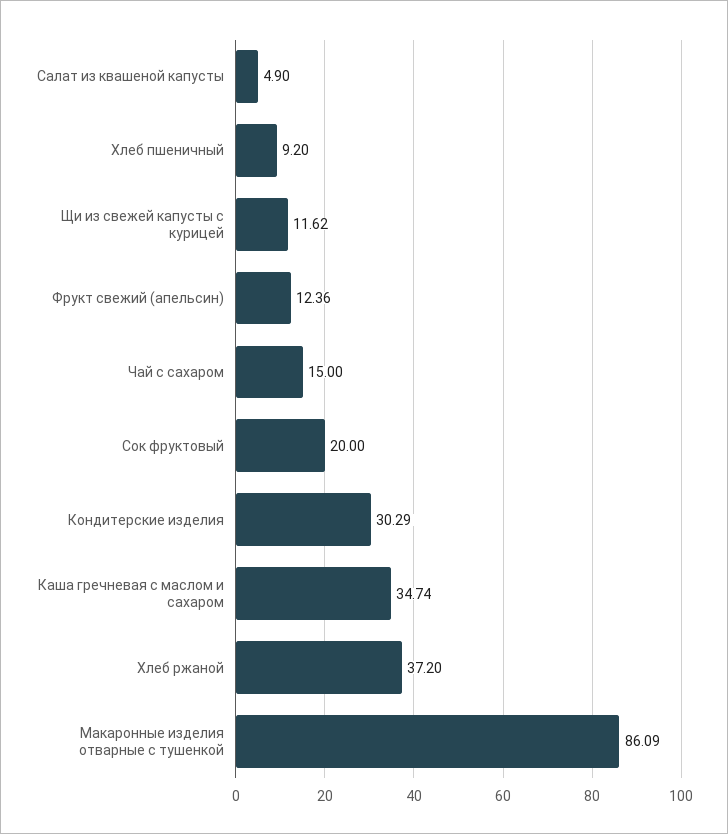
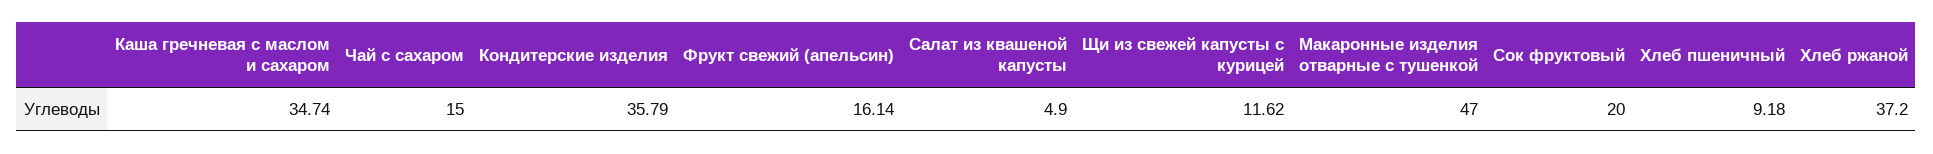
Хлеб пшеничный: 9.2 -> 9.18
Фрукт свежий (апельсин): 12.36 -> 16.14
Кондитерские изделия: 30.29 -> 35.79
Макаронные изделия отварные с тушенкой: 86.09 -> 47

